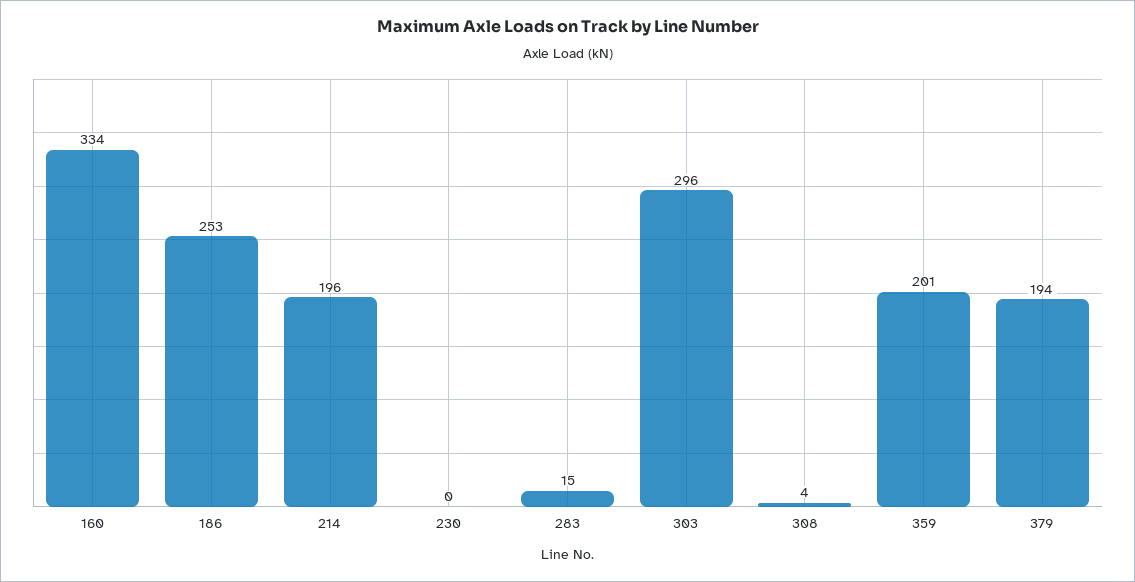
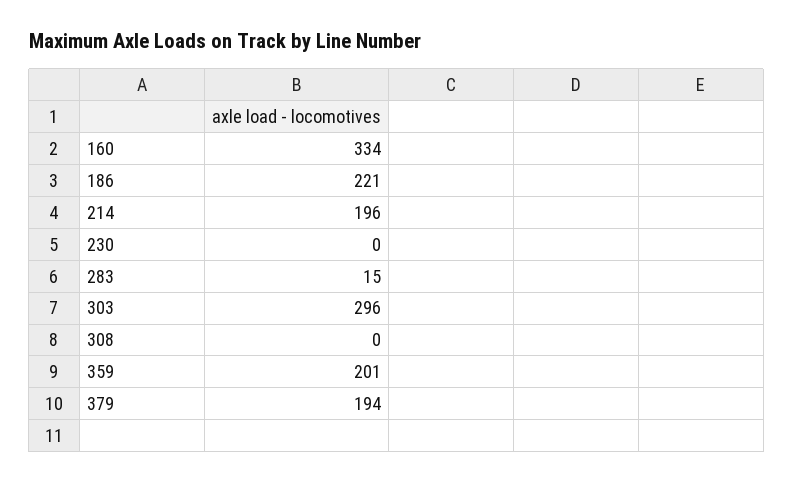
186: 253 -> 221
308: 4 -> 0

